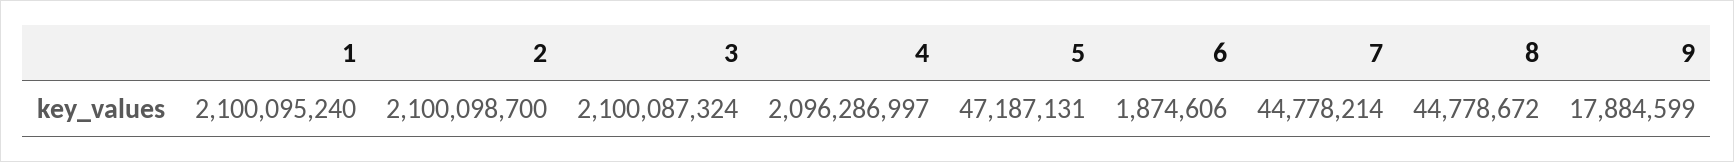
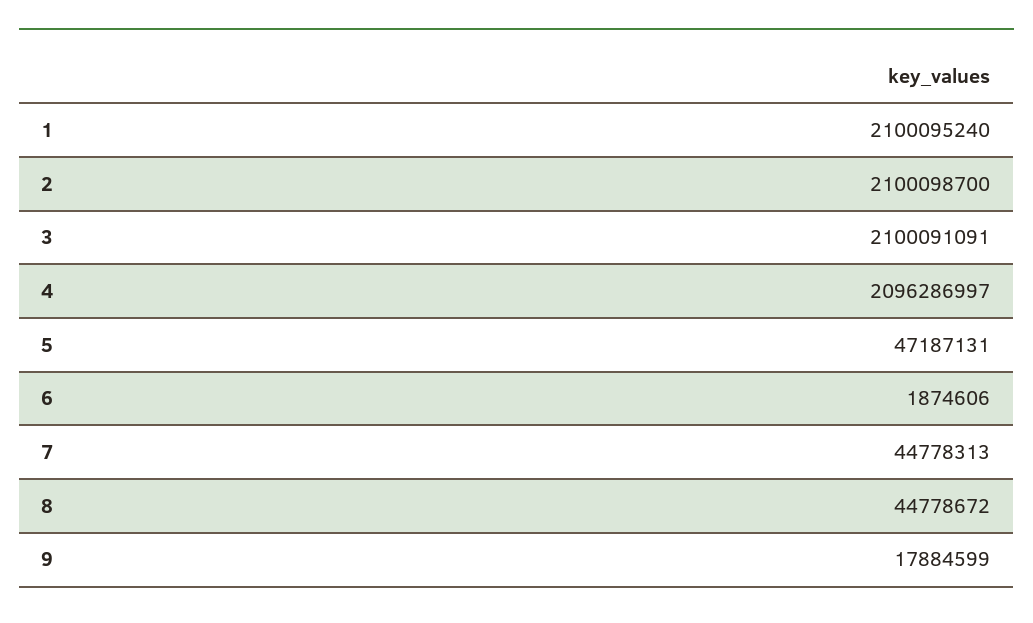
3: 2100087324 -> 2100091091
7: 44778214 -> 44778313

